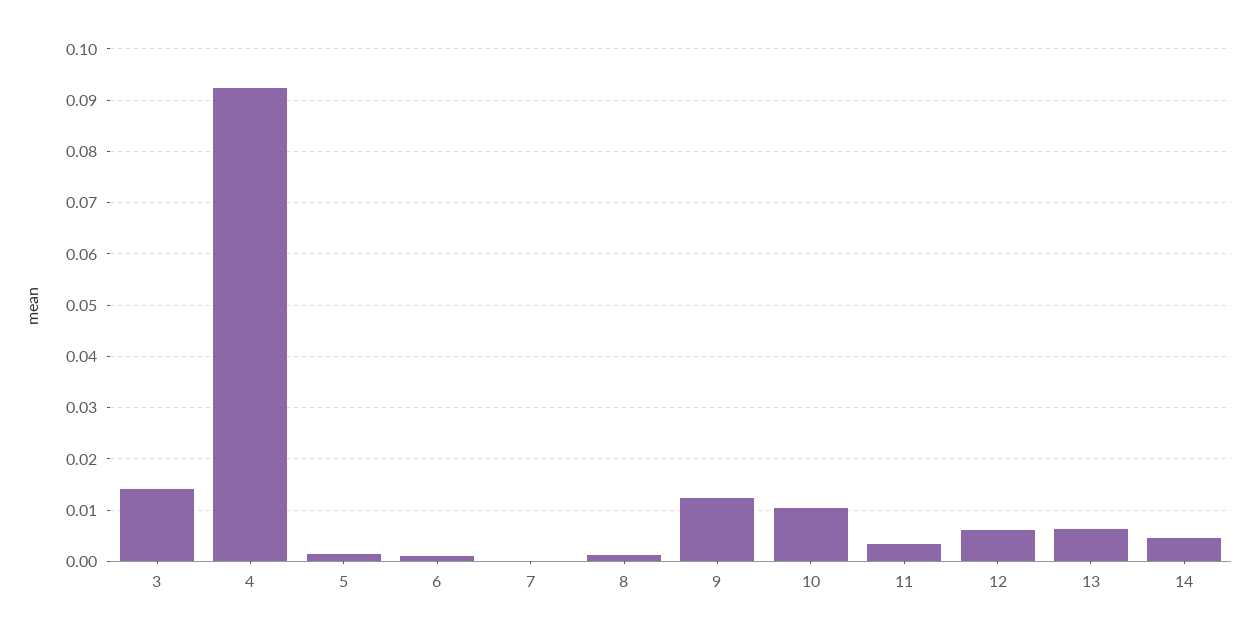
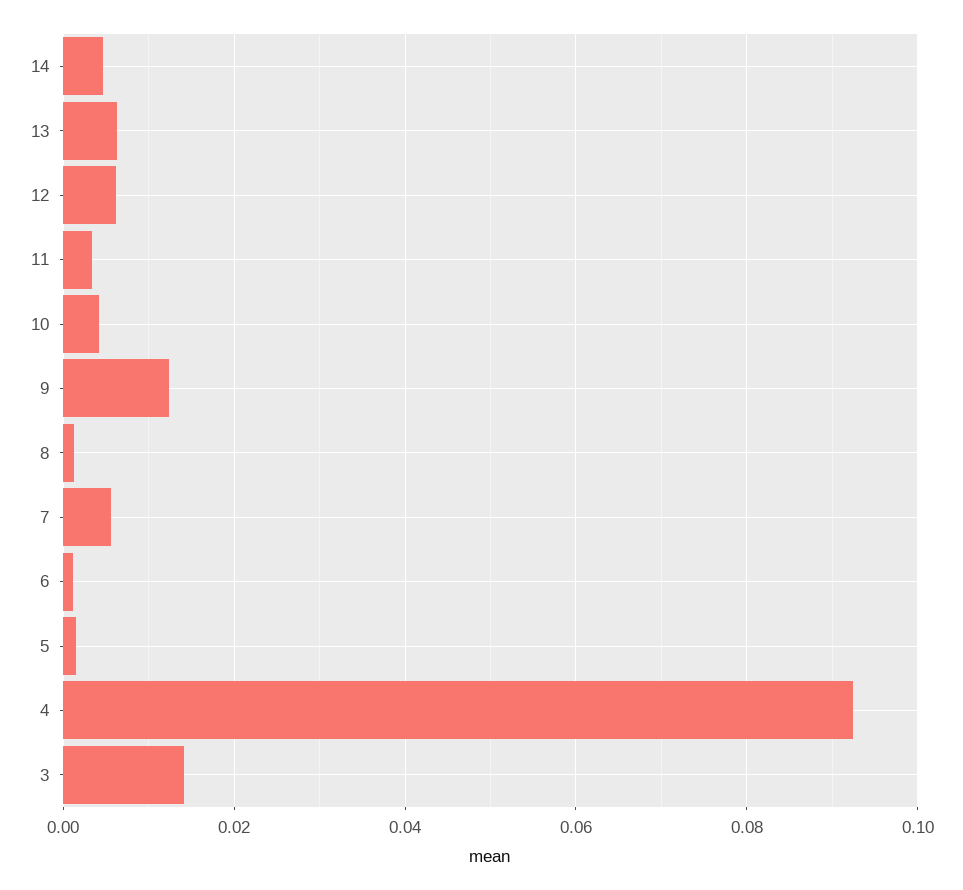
7: 0 -> 0.006
10: 0.01 -> 0.004

